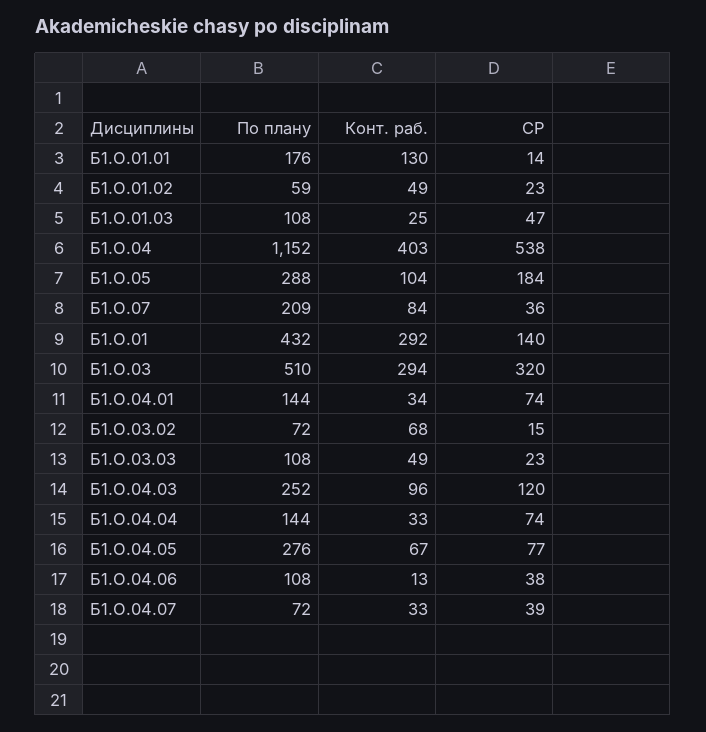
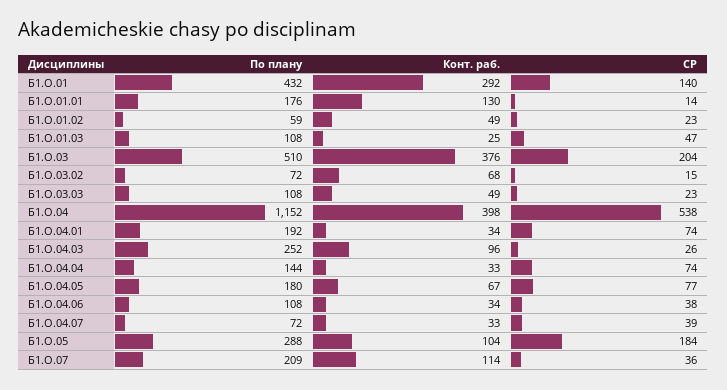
Конт. раб., Б1.О.04: 403 -> 398
Конт. раб., Б1.О.07: 84 -> 114
Конт. раб., Б1.О.03: 294 -> 376
СР, Б1.О.03: 320 -> 204
По плану, Б1.О.04.01: 144 -> 192
СР, Б1.О.04.03: 120 -> 26
По плану, Б1.О.04.05: 276 -> 180
Конт. раб., Б1.О.04.06: 13 -> 34

